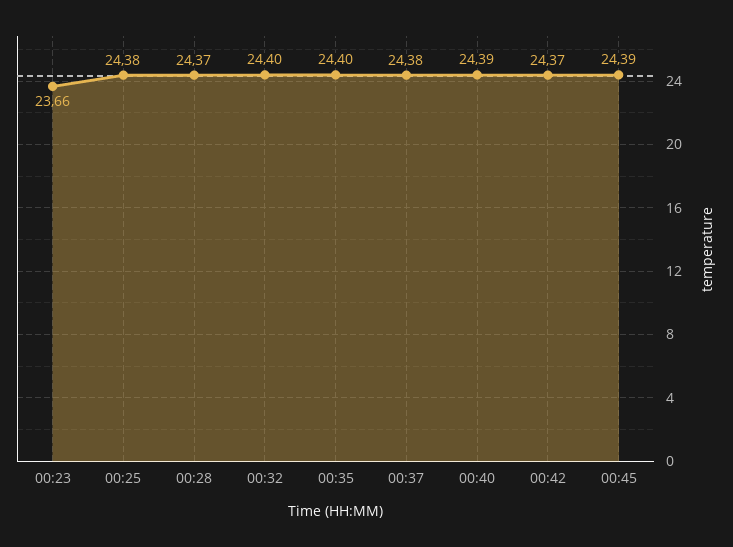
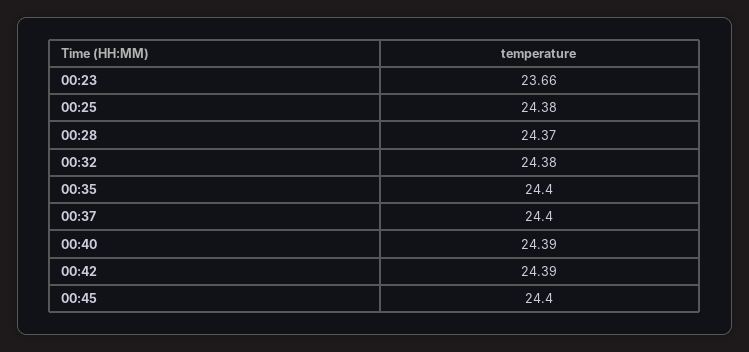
00:32: 24.4 -> 24.38
00:37: 24.38 -> 24.4
00:42: 24.37 -> 24.39
00:45: 24.39 -> 24.4

